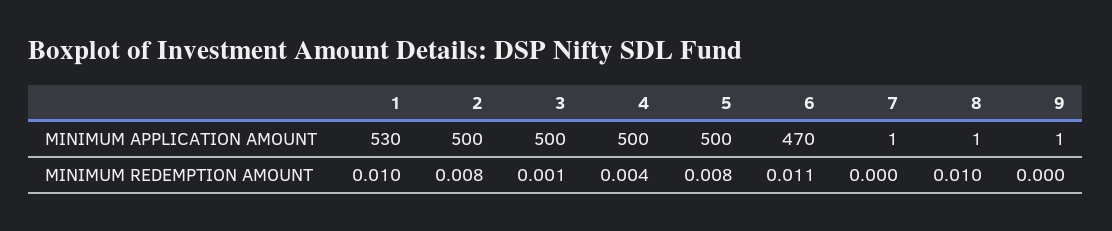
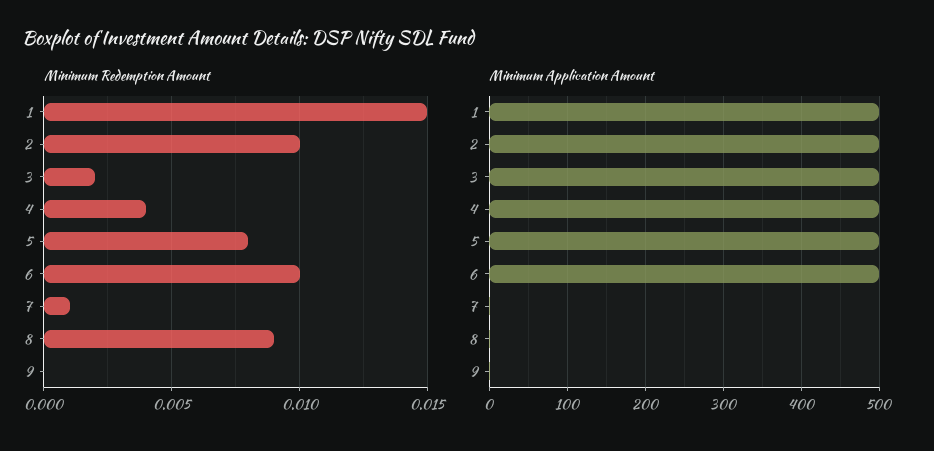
MINIMUM APPLICATION AMOUNT, 1: 530 -> 500
MINIMUM APPLICATION AMOUNT, 6: 470 -> 500
MINIMUM REDEMPTION AMOUNT, 1: 0.01 -> 0.015
MINIMUM REDEMPTION AMOUNT, 2: 0.008 -> 0.01
MINIMUM REDEMPTION AMOUNT, 3: 0.001 -> 0.002
MINIMUM REDEMPTION AMOUNT, 6: 0.011 -> 0.01
MINIMUM REDEMPTION AMOUNT, 7: 0 -> 0.001
MINIMUM REDEMPTION AMOUNT, 8: 0.01 -> 0.009

